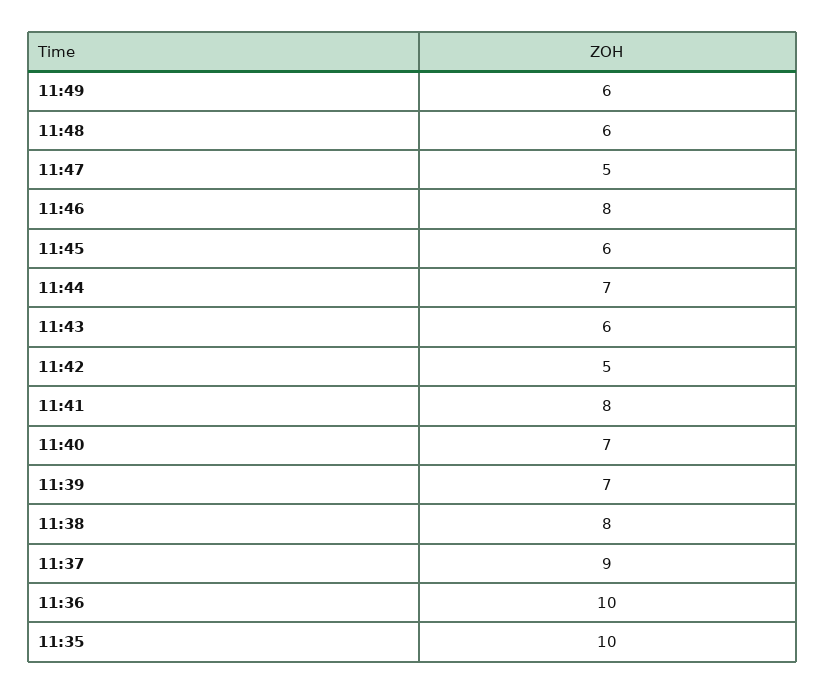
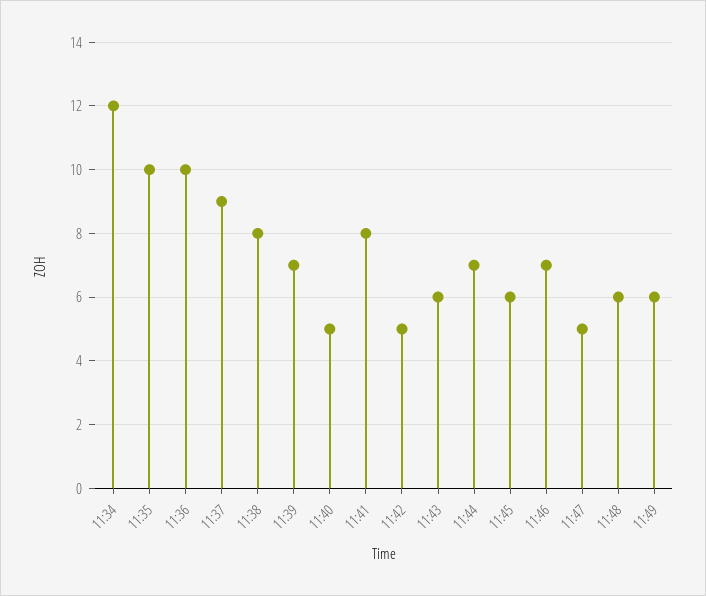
11:46: 8 -> 7
11:40: 7 -> 5
11:34: none -> 12

